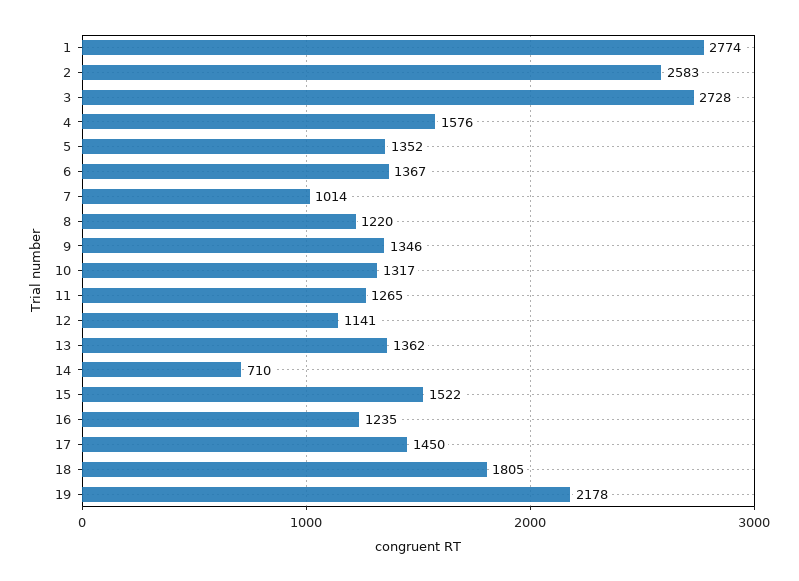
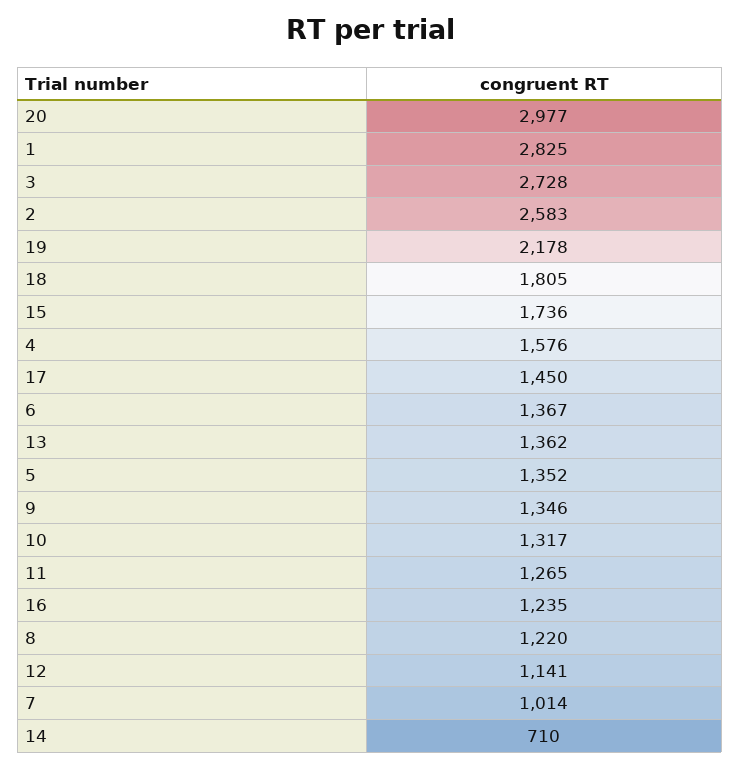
1: 2774 -> 2825
15: 1522 -> 1736
20: none -> 2977

